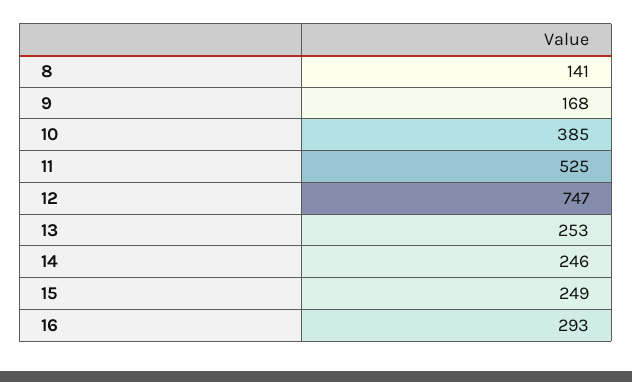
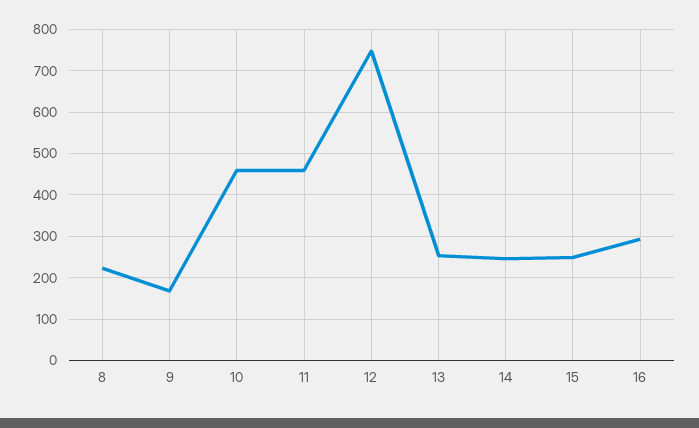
8: 141 -> 220
10: 385 -> 460
11: 525 -> 460

